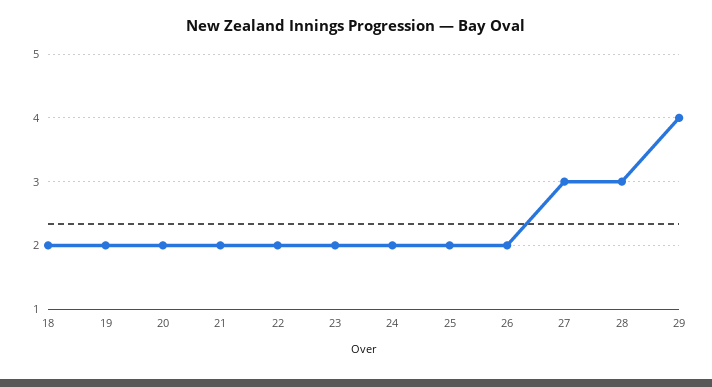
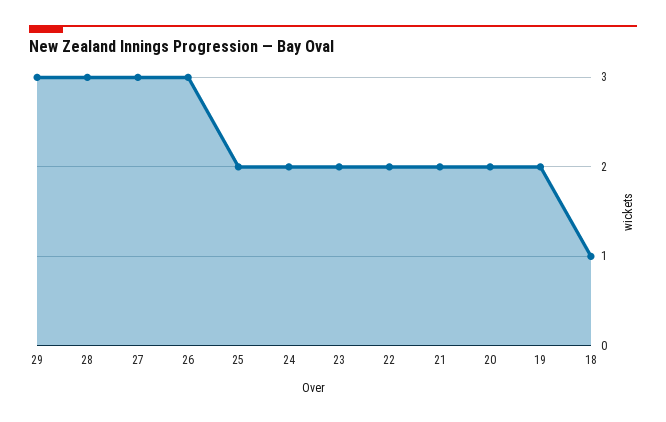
18: 2 -> 1
26: 2 -> 3
29: 4 -> 3

